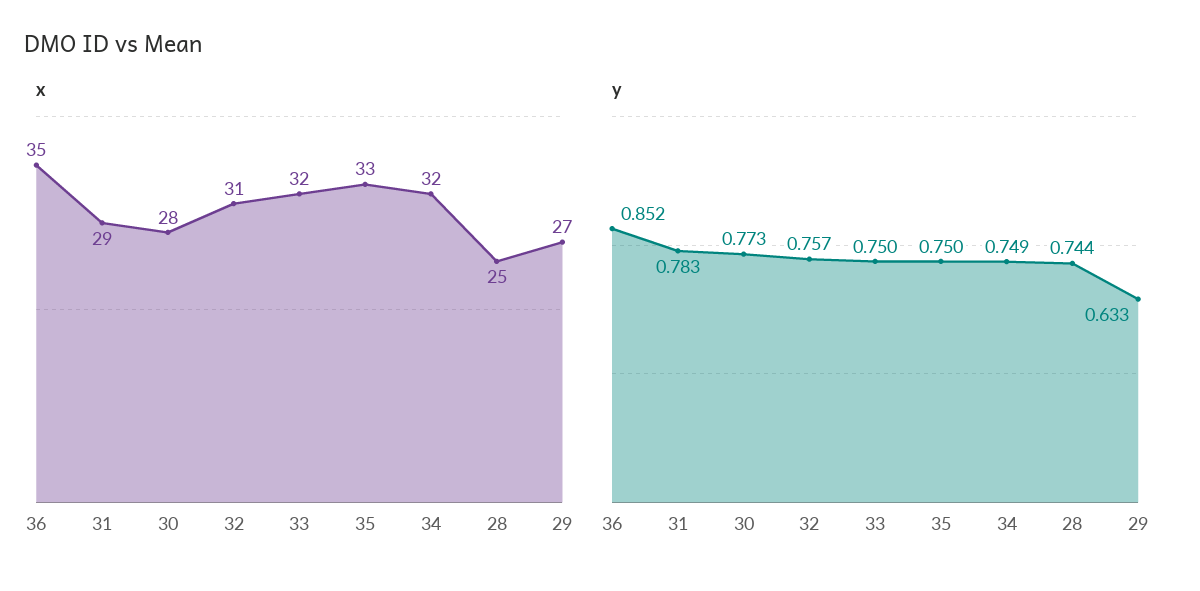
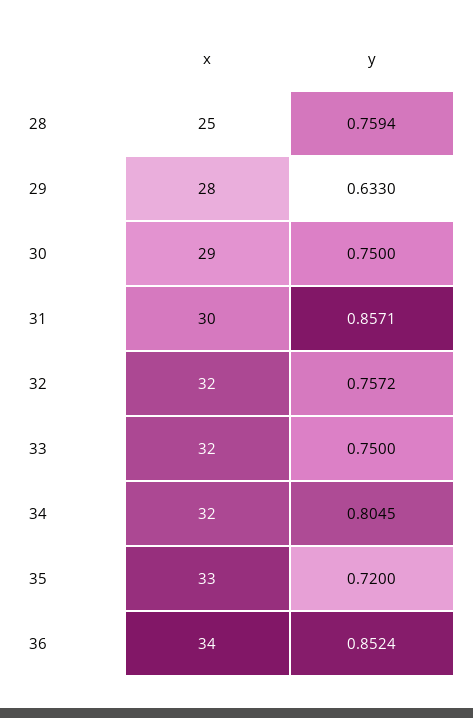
x, 36: 35 -> 34
x, 31: 29 -> 30
x, 30: 28 -> 29
x, 32: 31 -> 32
x, 29: 27 -> 28
y, 31: 0.783 -> 0.8571
y, 30: 0.773 -> 0.75
y, 35: 0.75 -> 0.72
y, 34: 0.749 -> 0.8045
y, 28: 0.744 -> 0.7594

